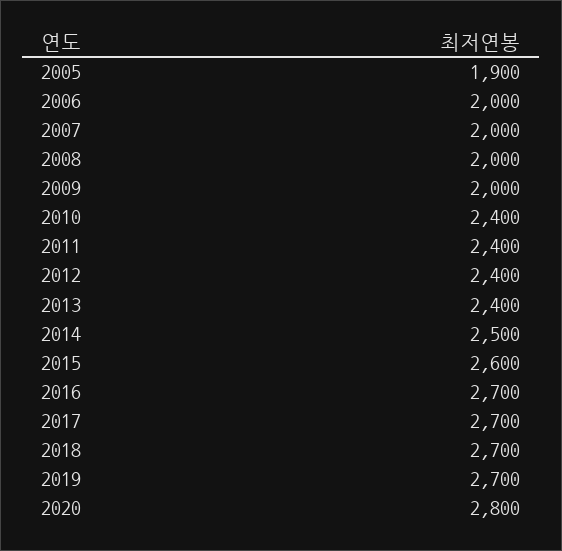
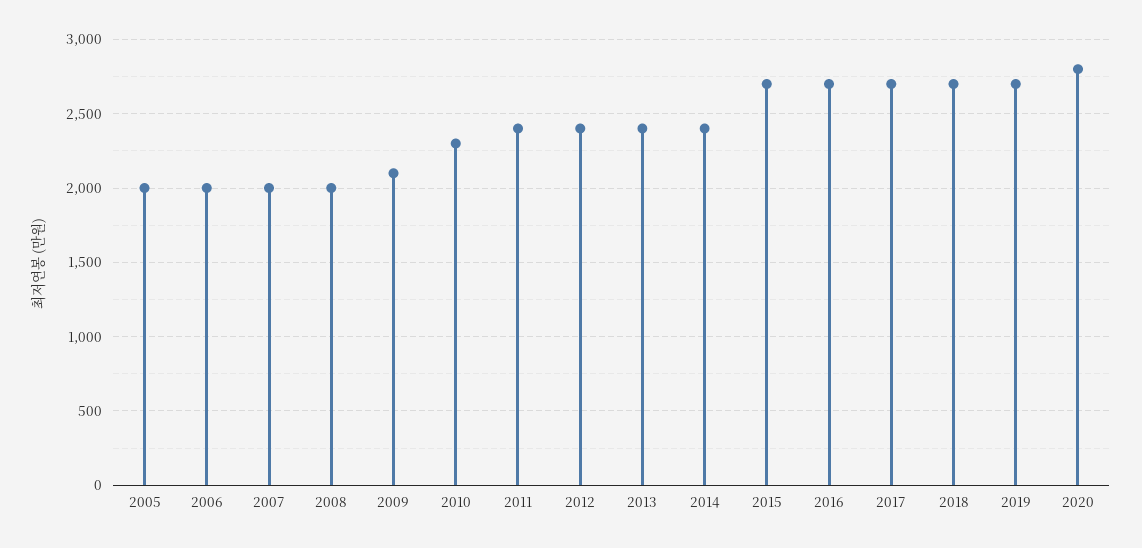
2005: 1900 -> 2000
2009: 2000 -> 2100
2010: 2400 -> 2300
2014: 2500 -> 2400
2015: 2600 -> 2700

